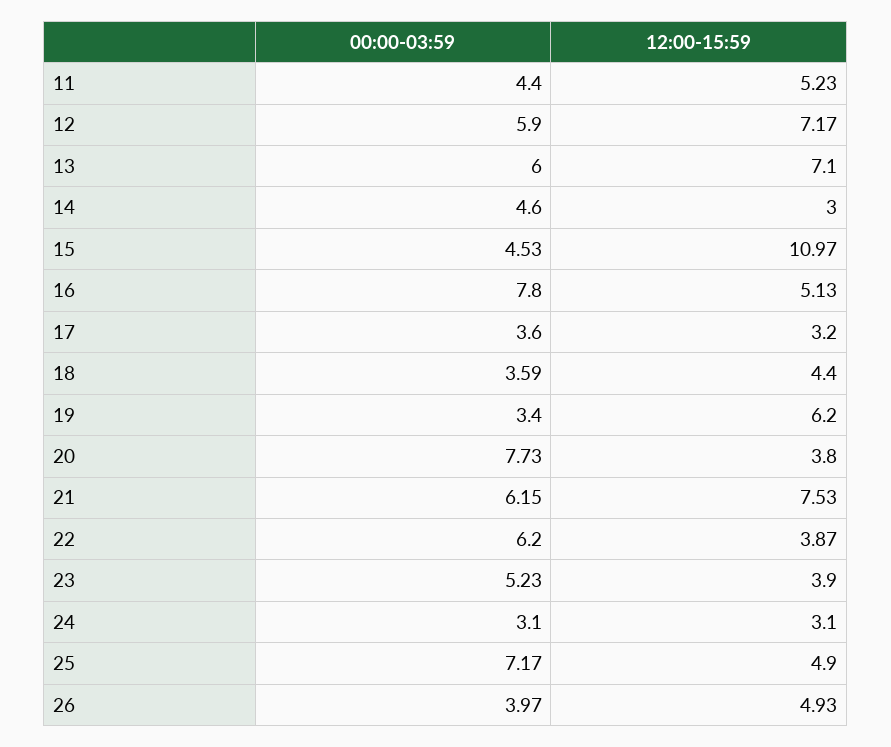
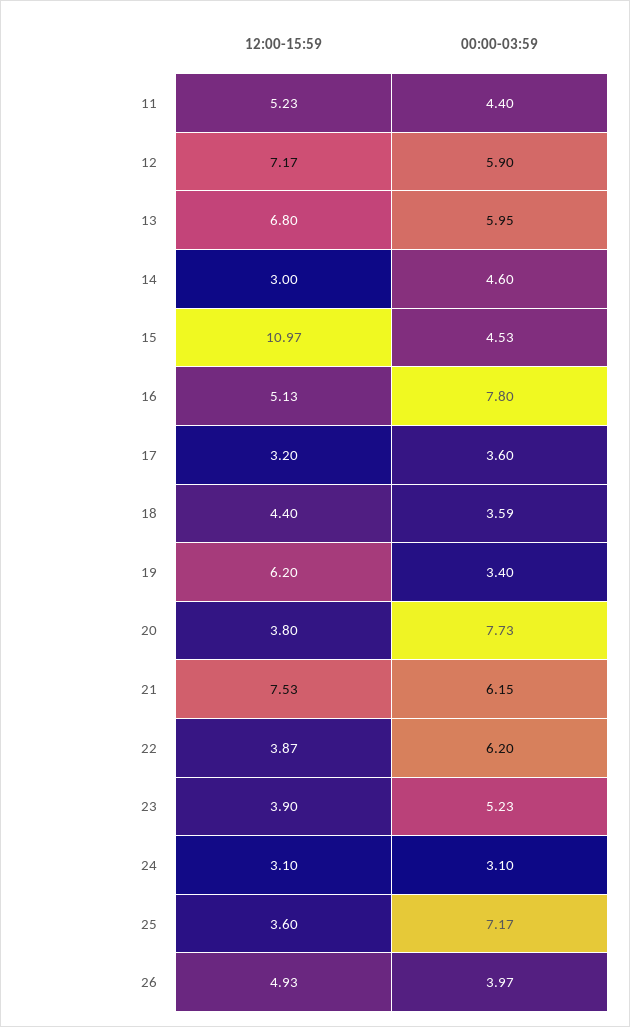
00:00-03:59, 13: 6 -> 5.95
12:00-15:59, 13: 7.1 -> 6.8
12:00-15:59, 25: 4.9 -> 3.6

